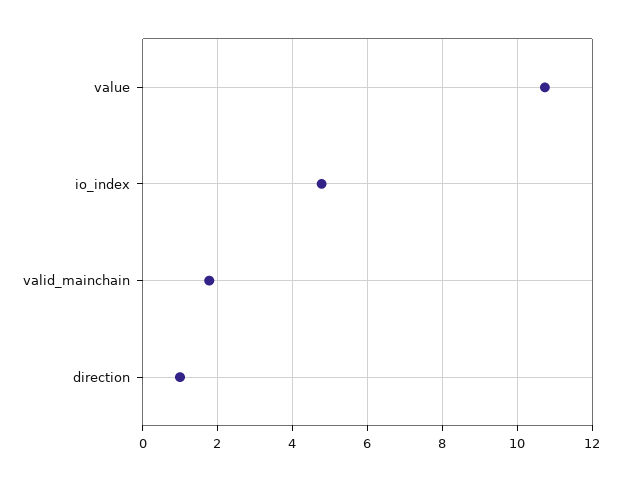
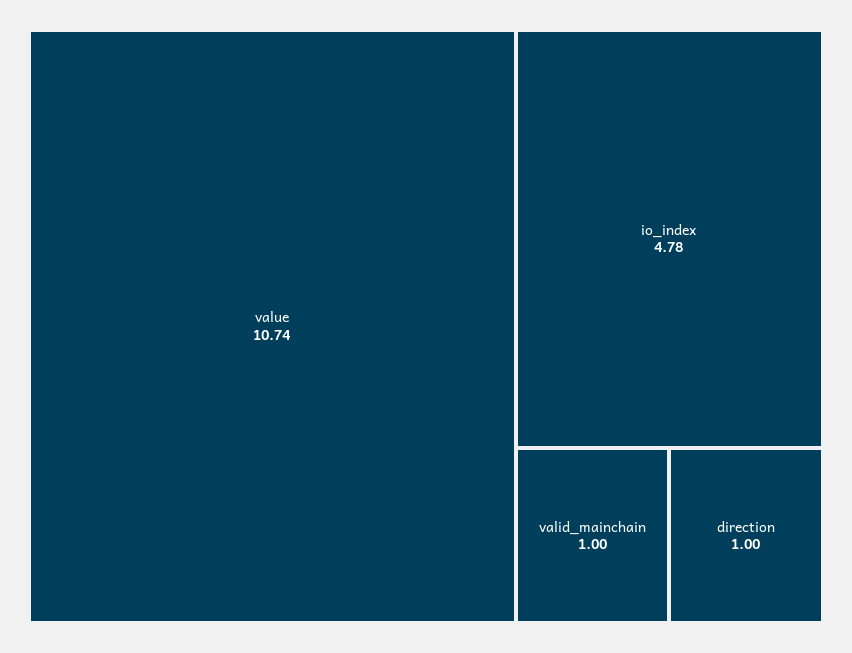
valid_mainchain: 1.8 -> 1

